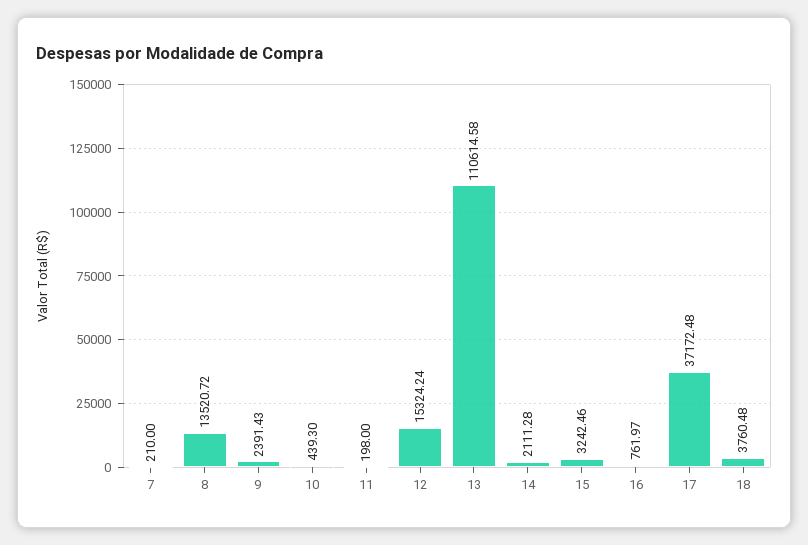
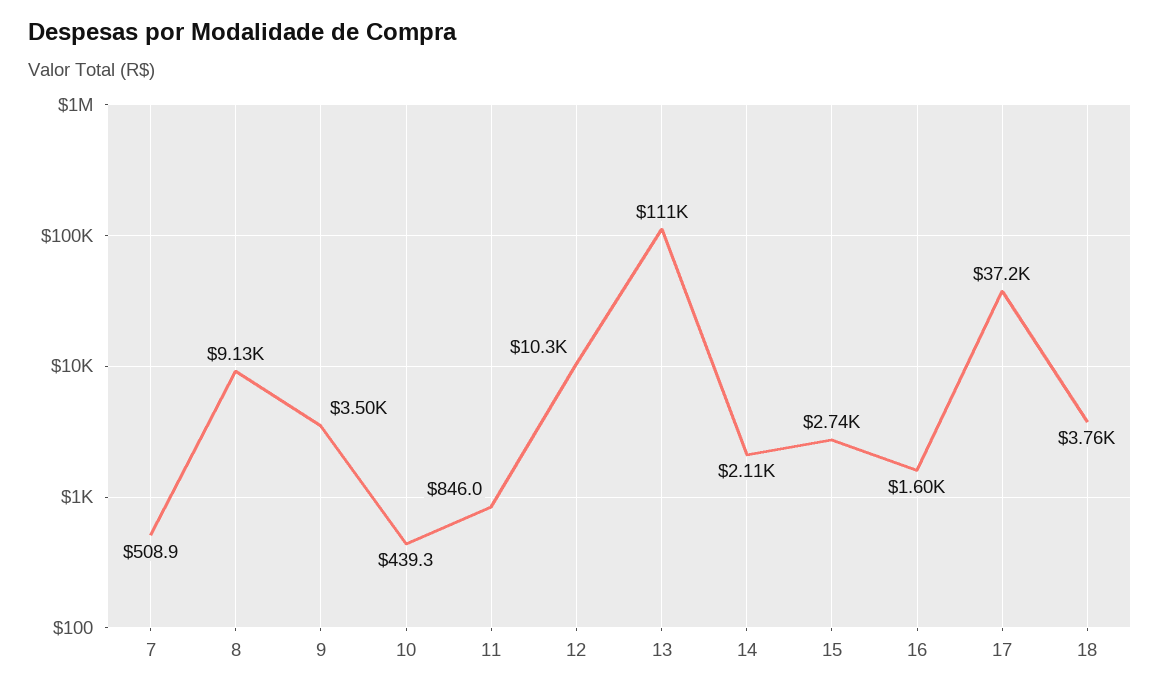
7: 210 -> 508.9
8: 13520.72 -> 9130
9: 2391.43 -> 3500
11: 198 -> 846
12: 15324.24 -> 10300
15: 3242.46 -> 2740
16: 761.97 -> 1600

